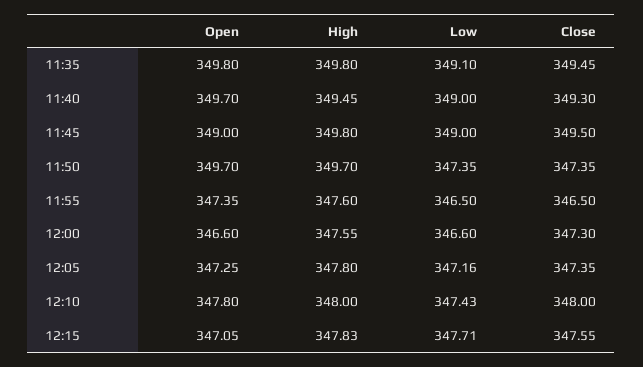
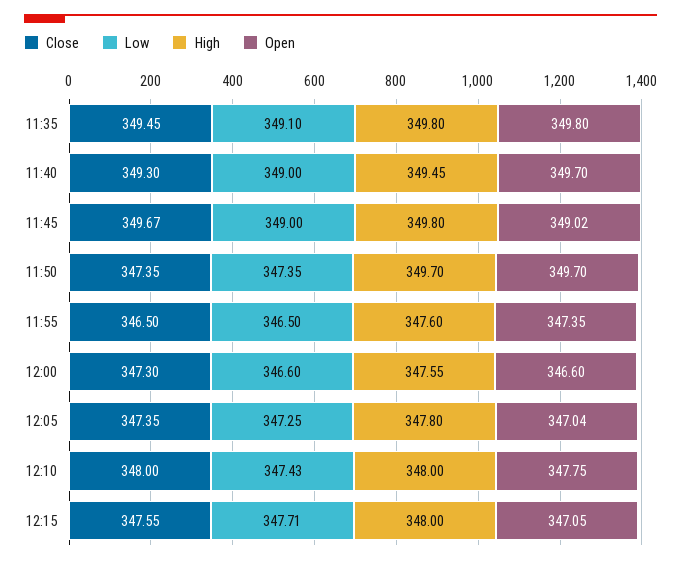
Open, 11:45: 349 -> 349.02
Close, 11:45: 349.5 -> 349.67
Open, 12:05: 347.25 -> 347.04
Low, 12:05: 347.16 -> 347.25
Open, 12:10: 347.8 -> 347.75
High, 12:15: 347.83 -> 348

